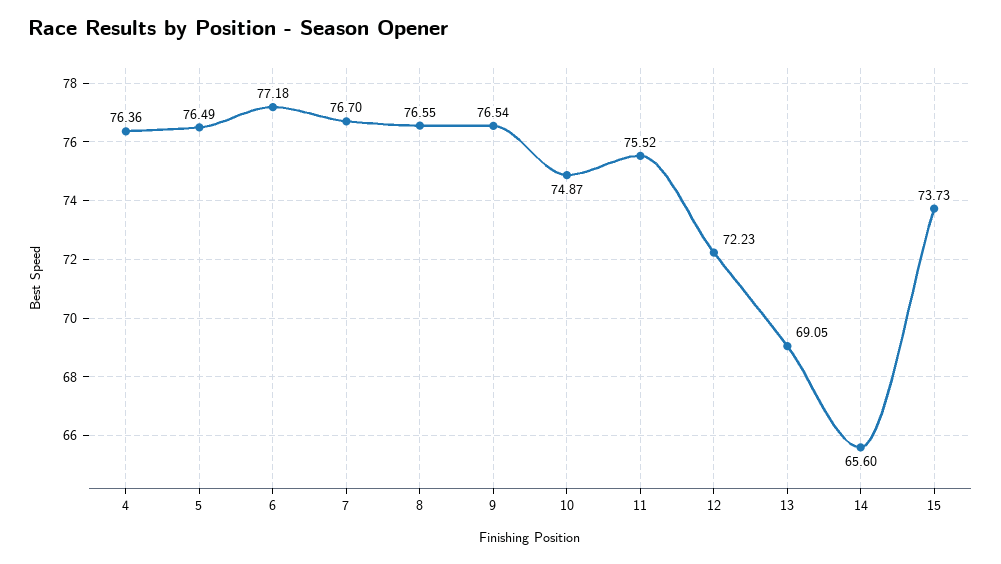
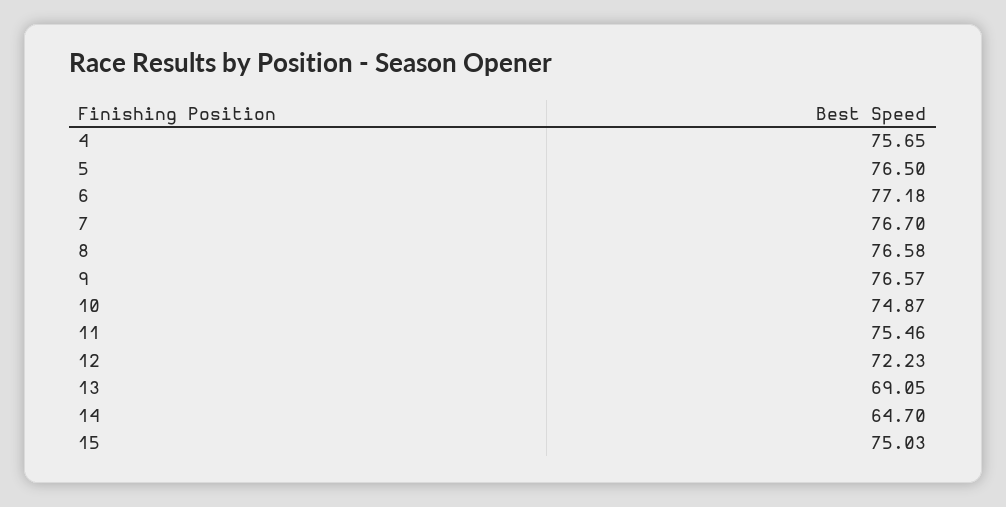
4: 76.36 -> 75.65
5: 76.49 -> 76.5
8: 76.55 -> 76.58
9: 76.54 -> 76.57
11: 75.52 -> 75.46
14: 65.6 -> 64.7
15: 73.73 -> 75.03

